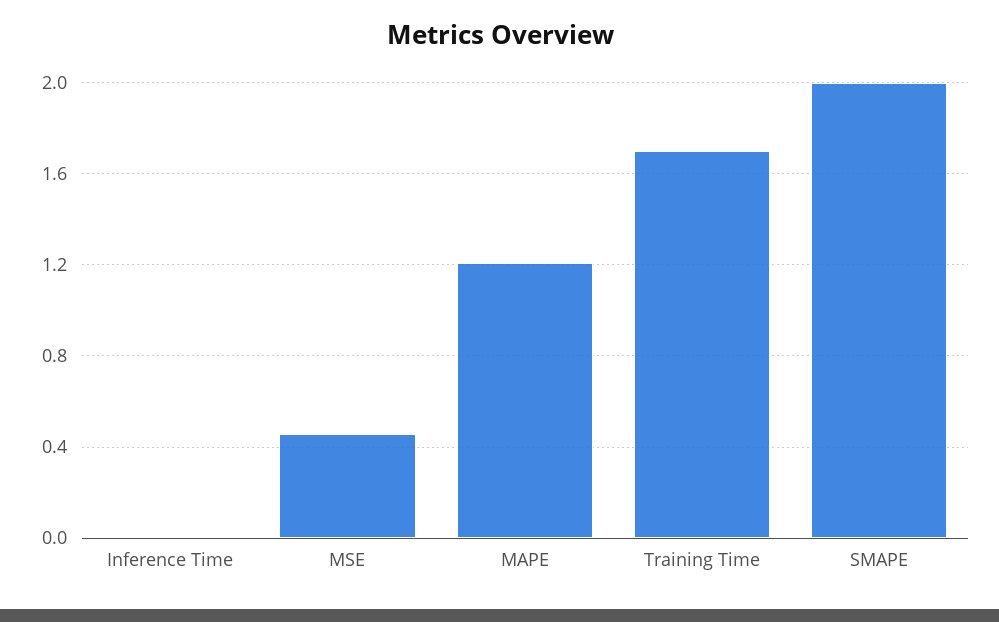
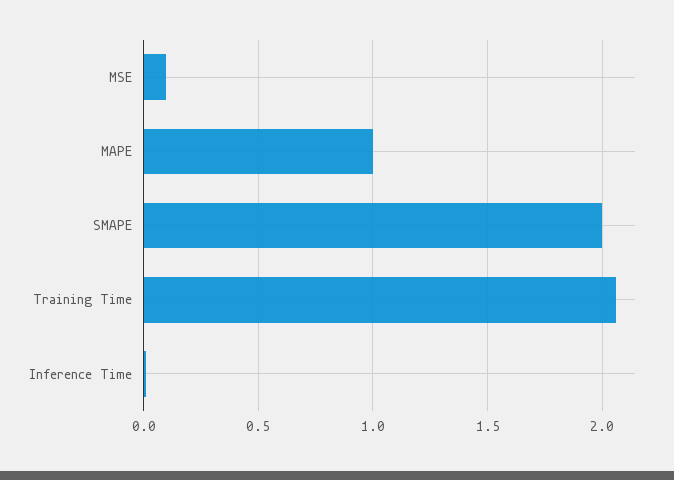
MSE: 0.45 -> 0.1
MAPE: 1.2 -> 1
Training Time: 1.7 -> 2.05

